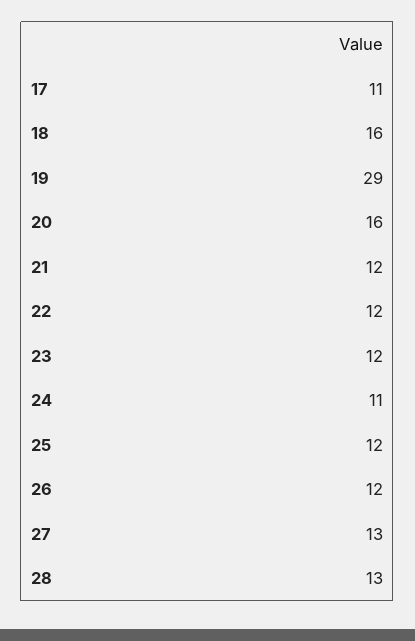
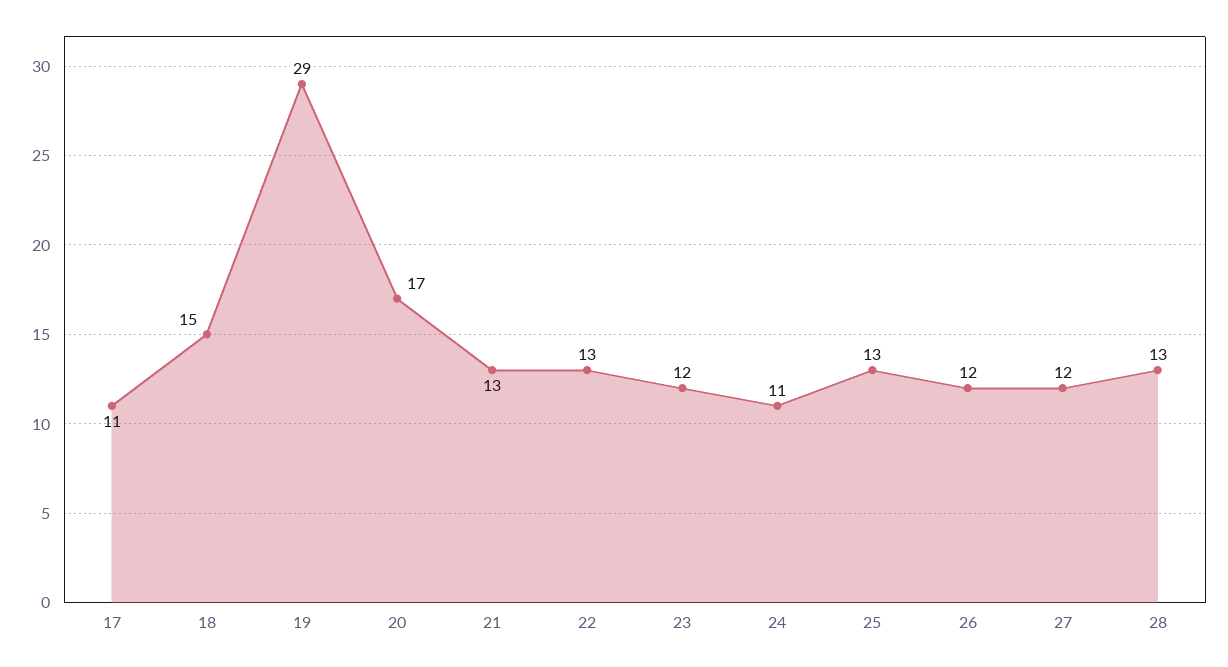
18: 16 -> 15
20: 16 -> 17
21: 12 -> 13
22: 12 -> 13
25: 12 -> 13
27: 13 -> 12

